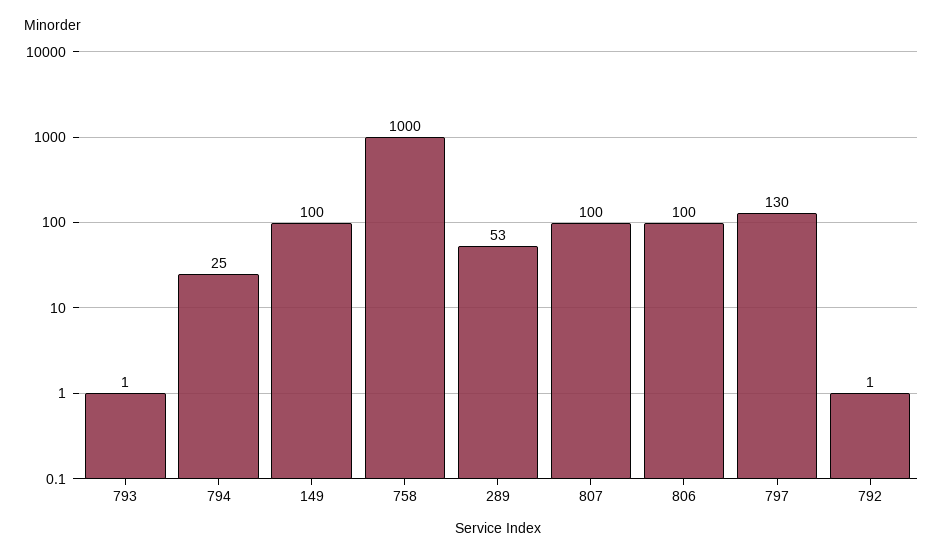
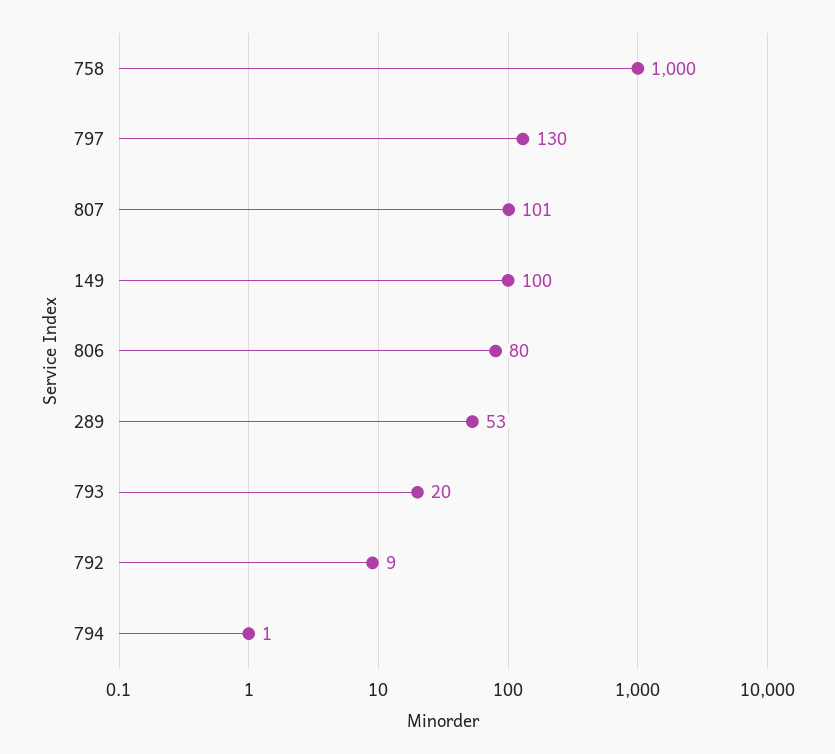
793: 1 -> 20
794: 25 -> 1
807: 100 -> 101
806: 100 -> 80
792: 1 -> 9

